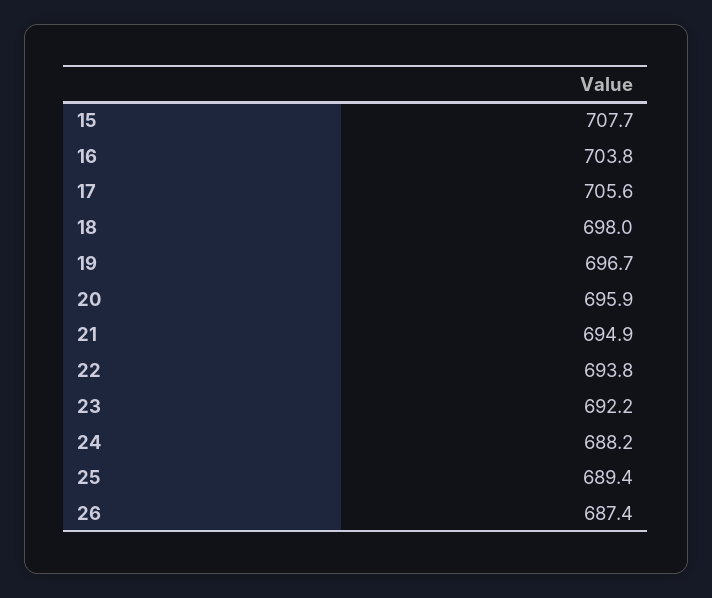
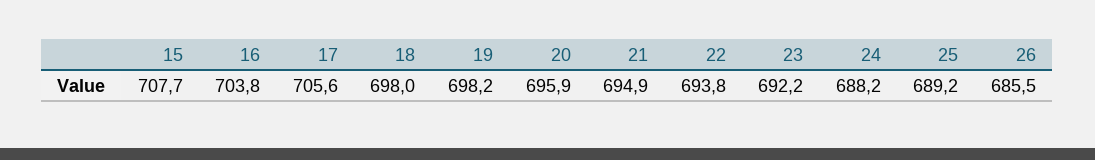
19: 696.7 -> 698.2
25: 689.4 -> 689.2
26: 687.4 -> 685.5

